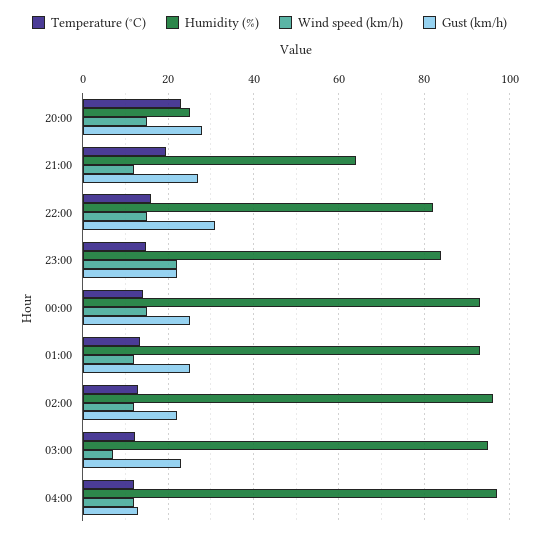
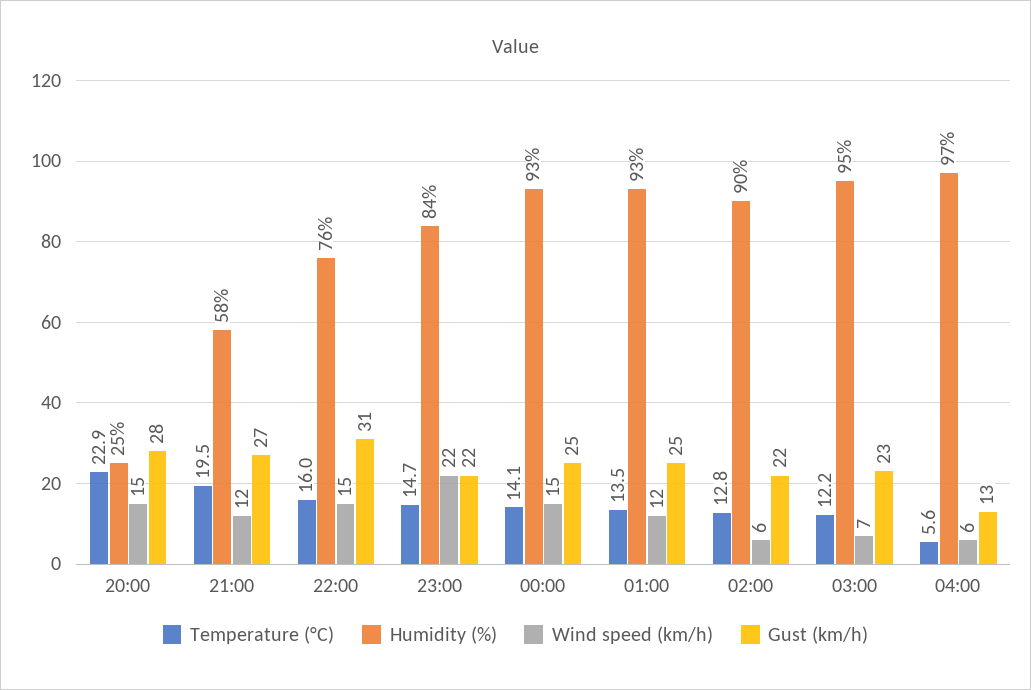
Humidity (%), 21:00: 64 -> 58
Humidity (%), 22:00: 82 -> 76
Humidity (%), 02:00: 96 -> 90
Wind speed (km/h), 02:00: 12 -> 6
Temperature (°C), 04:00: 12 -> 5.6
Wind speed (km/h), 04:00: 12 -> 6

